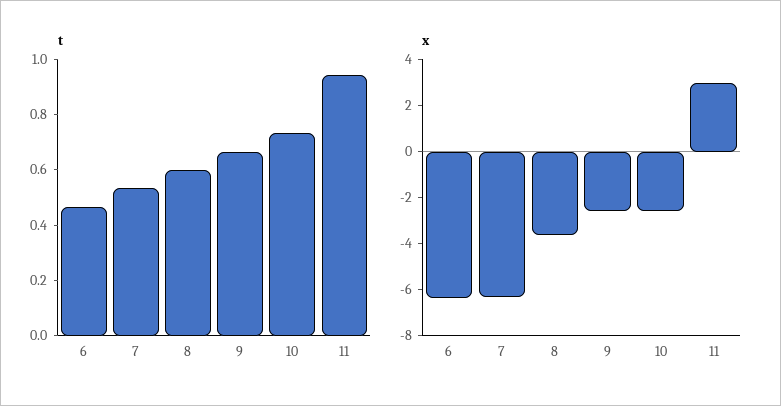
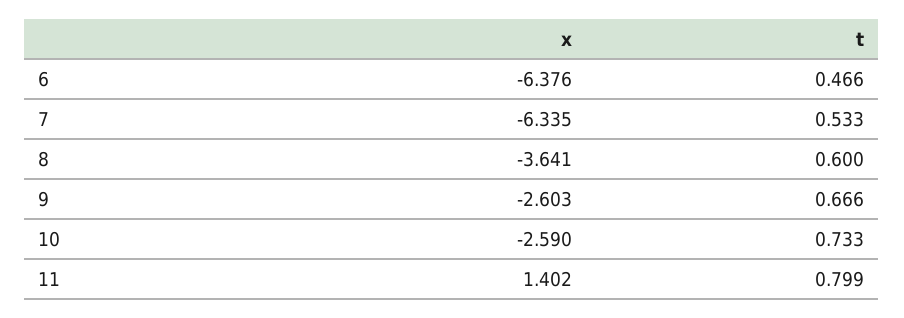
t, 11: 0.95 -> 0.799
x, 11: 3 -> 1.402

